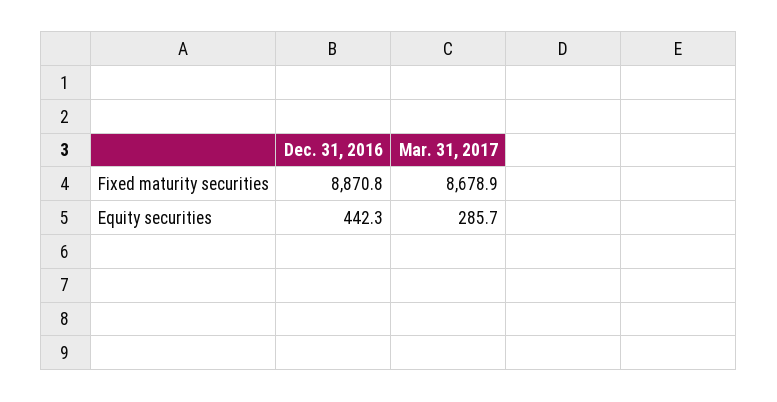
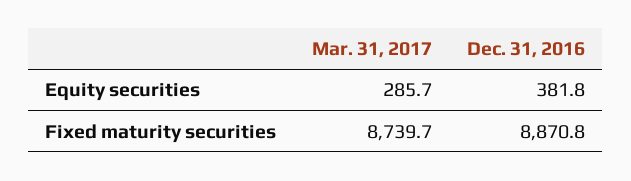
Mar. 31, 2017, Fixed maturity securities: 8678.9 -> 8739.7
Dec. 31, 2016, Equity securities: 442.3 -> 381.8

